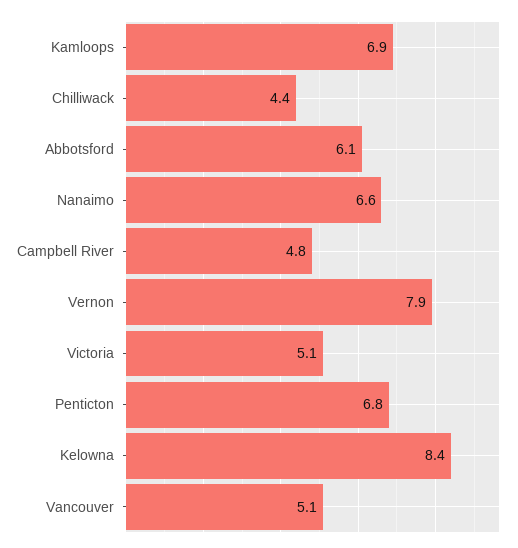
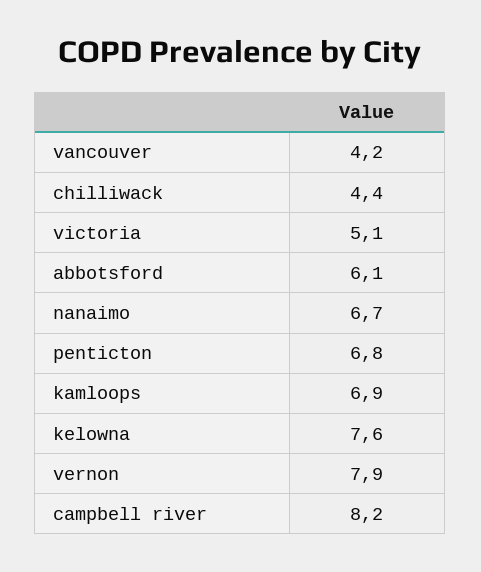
Nanaimo: 6.6 -> 6.7
Campbell River: 4.8 -> 8.2
Kelowna: 8.4 -> 7.6
Vancouver: 5.1 -> 4.2

